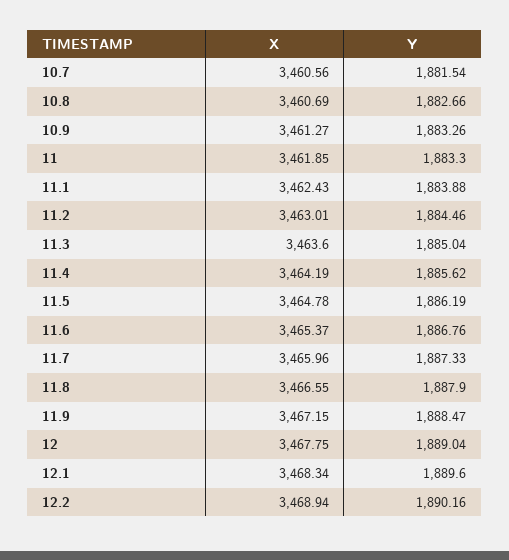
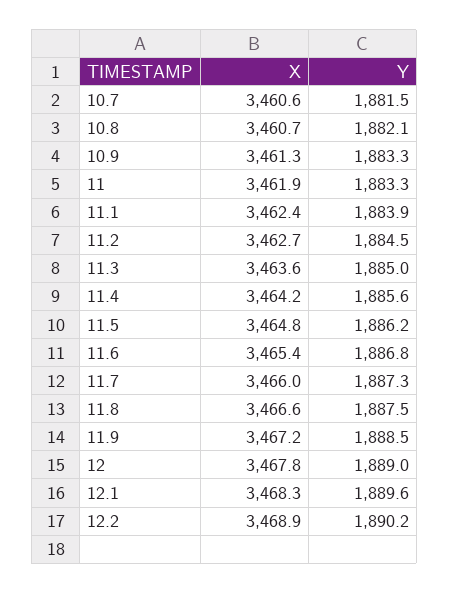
Y, 10.8: 1882.66 -> 1882.1
X, 11.2: 3463.01 -> 3462.7
Y, 11.8: 1887.9 -> 1887.5

